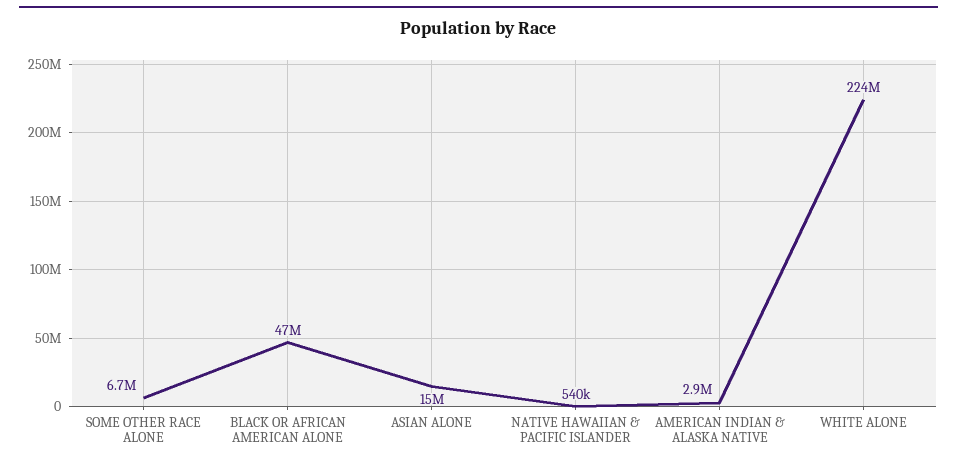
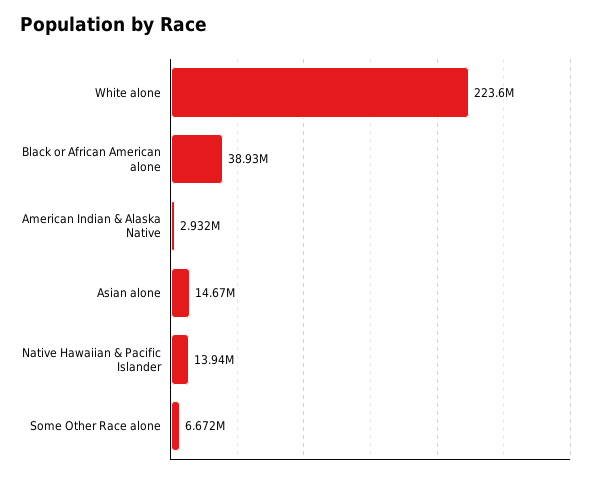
BLACK OR AFRICAN AMERICAN ALONE: 47000000 -> 38930000
NATIVE HAWAIIAN & PACIFIC ISLANDER: 540000 -> 13940000

